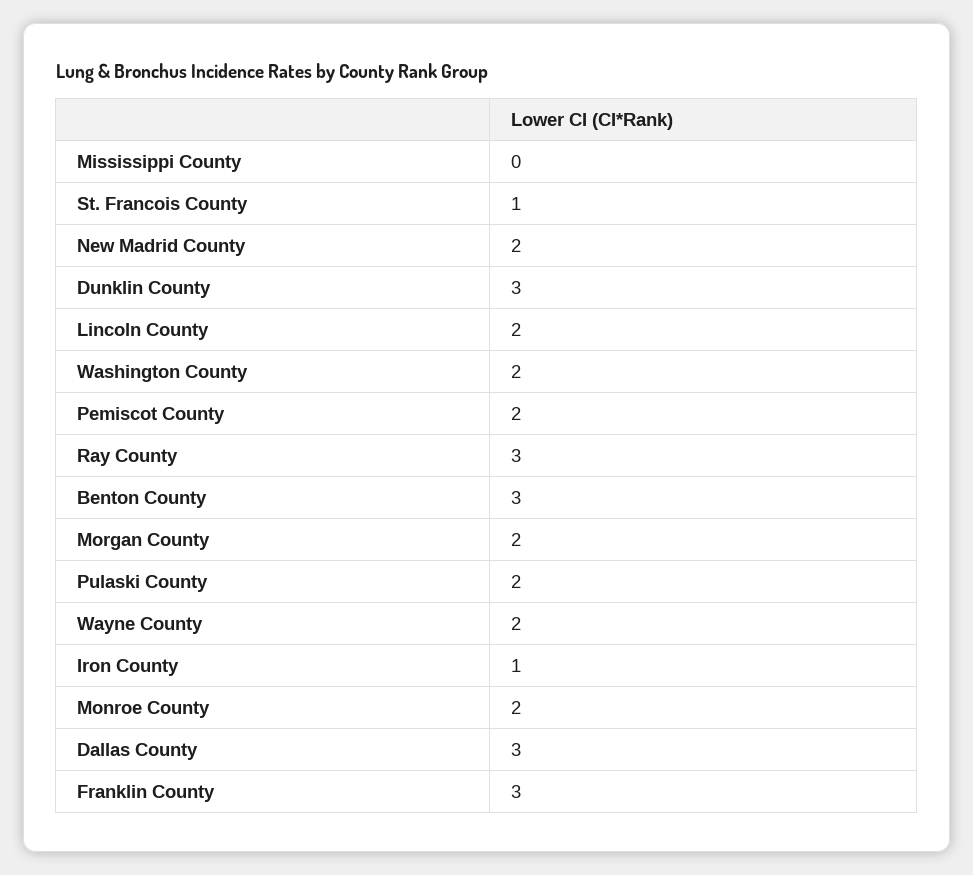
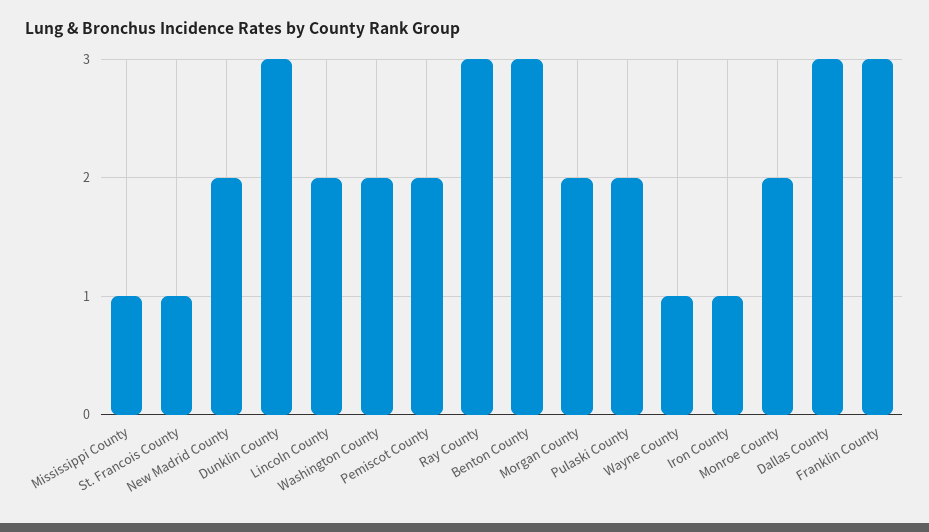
Mississippi County: 0 -> 1
Wayne County: 2 -> 1

